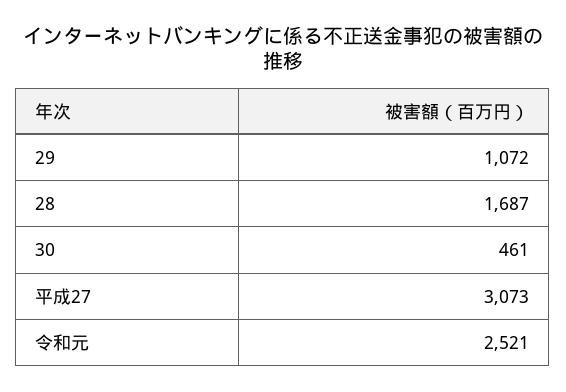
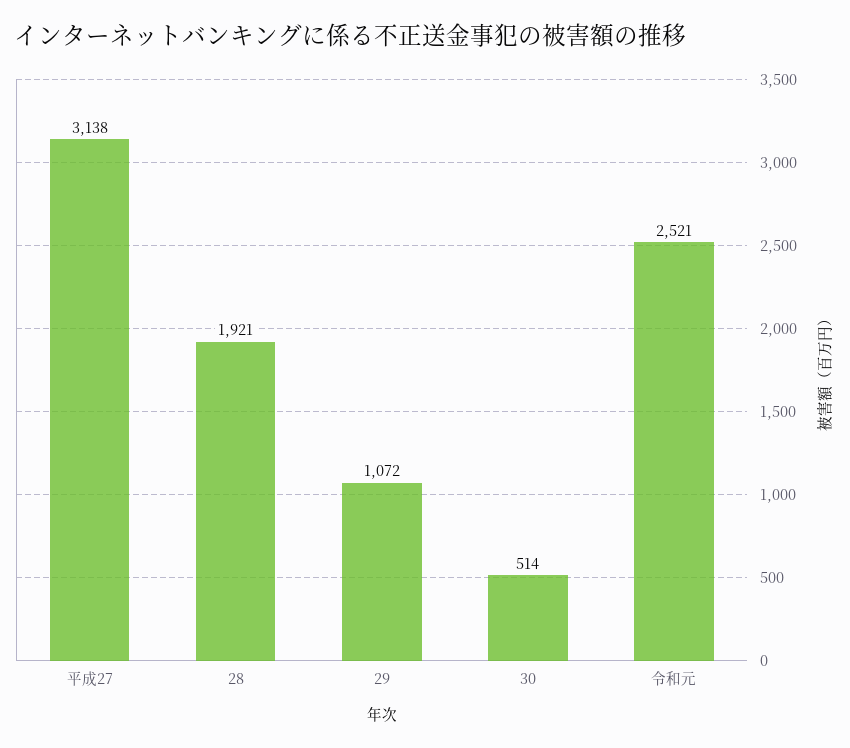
28: 1687 -> 1921
30: 461 -> 514
平成27: 3073 -> 3138

